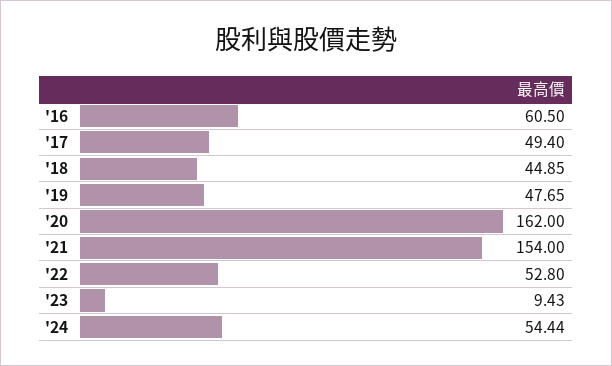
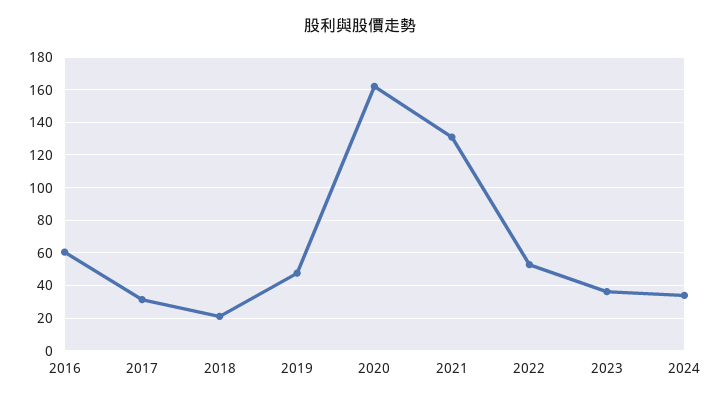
'17: 49.4 -> 30
'18: 44.85 -> 20
'21: 154 -> 130
'23: 9.43 -> 35
'24: 54.44 -> 35

